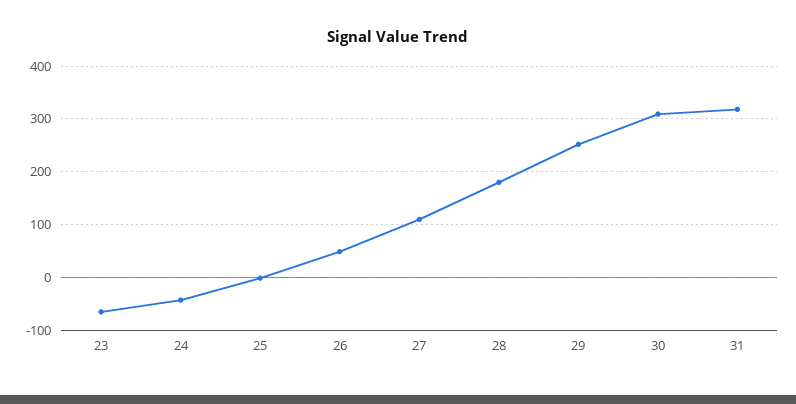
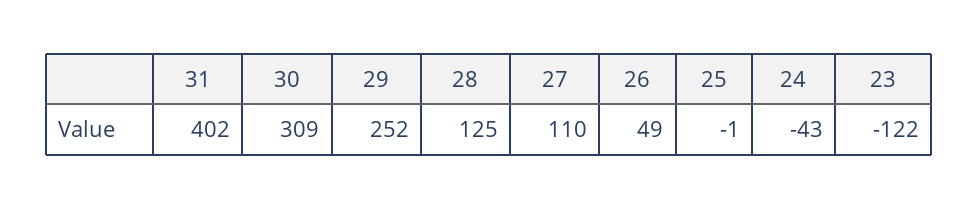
23: -60 -> -122
28: 180 -> 125
31: 320 -> 402

